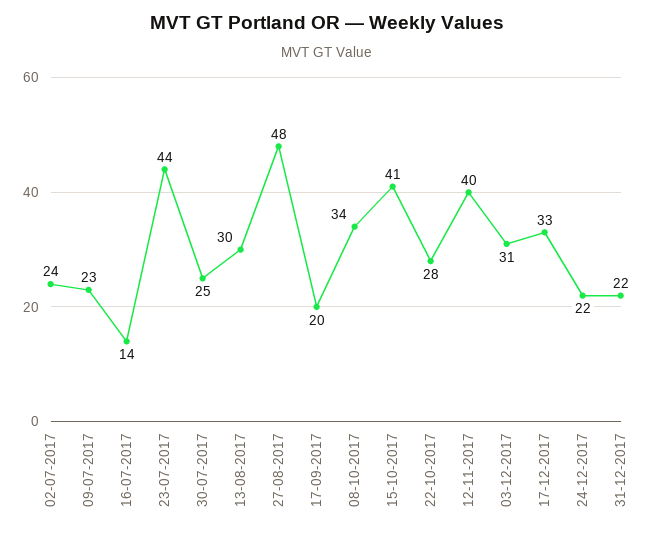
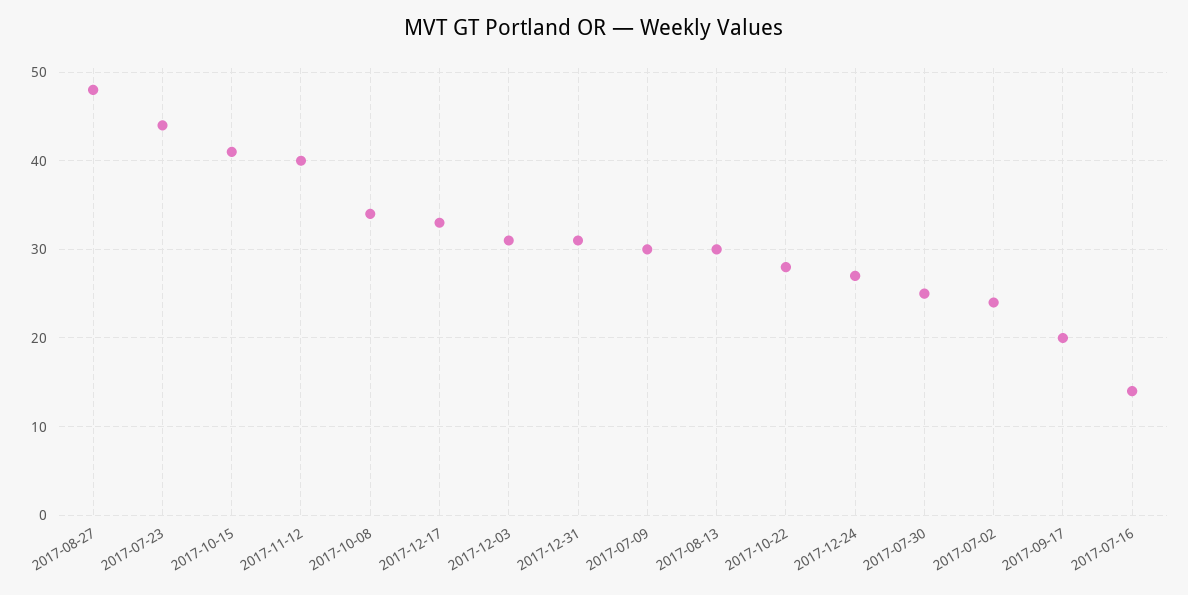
09-07-2017: 23 -> 30
24-12-2017: 22 -> 27
31-12-2017: 22 -> 31

